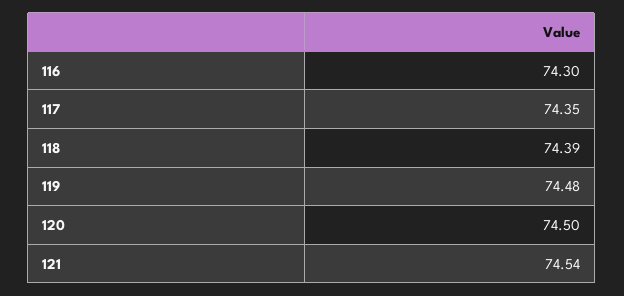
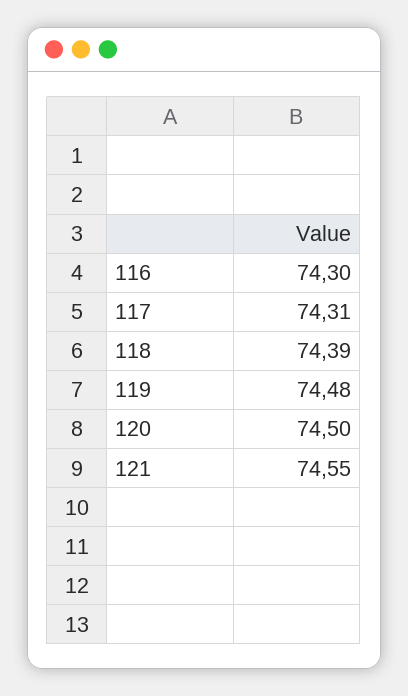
117: 74.35 -> 74.31
121: 74.54 -> 74.55

